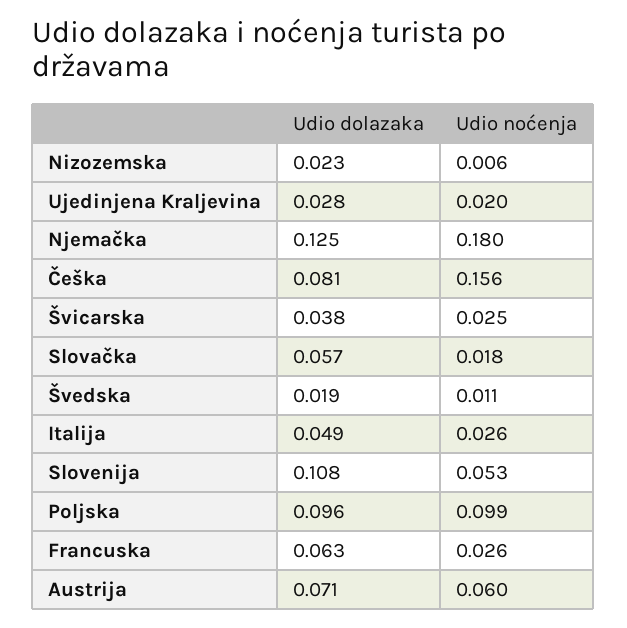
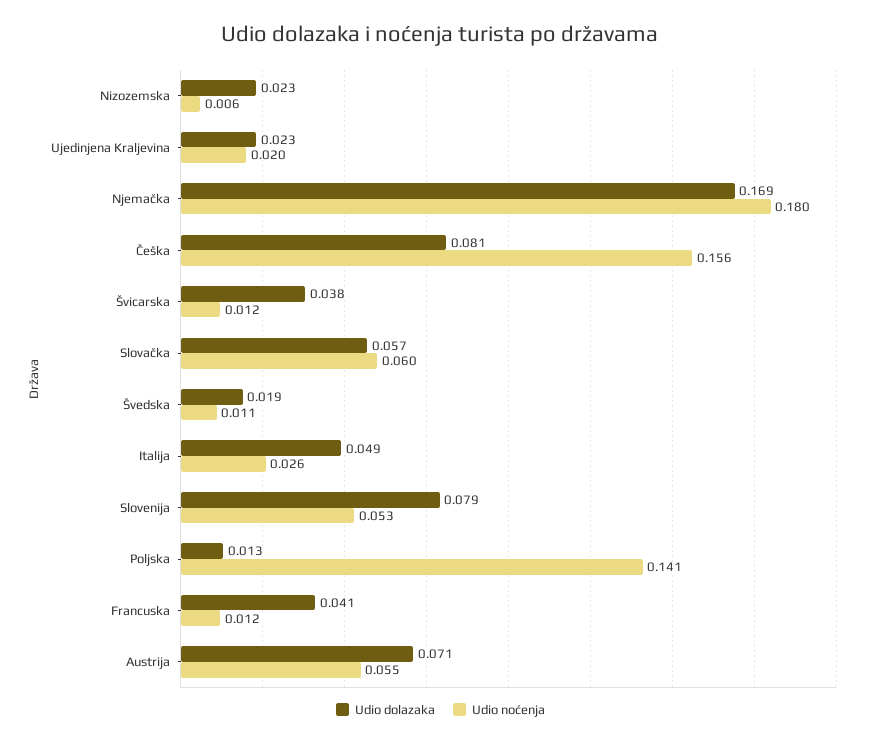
Udio dolazaka, Ujedinjena Kraljevina: 0.028 -> 0.023
Udio dolazaka, Njemačka: 0.125 -> 0.169
Udio noćenja, Švicarska: 0.025 -> 0.012
Udio noćenja, Slovačka: 0.018 -> 0.06
Udio dolazaka, Slovenija: 0.108 -> 0.079
Udio dolazaka, Poljska: 0.096 -> 0.013
Udio noćenja, Poljska: 0.099 -> 0.141
Udio dolazaka, Francuska: 0.063 -> 0.041
Udio noćenja, Francuska: 0.026 -> 0.012
Udio noćenja, Austrija: 0.06 -> 0.055

